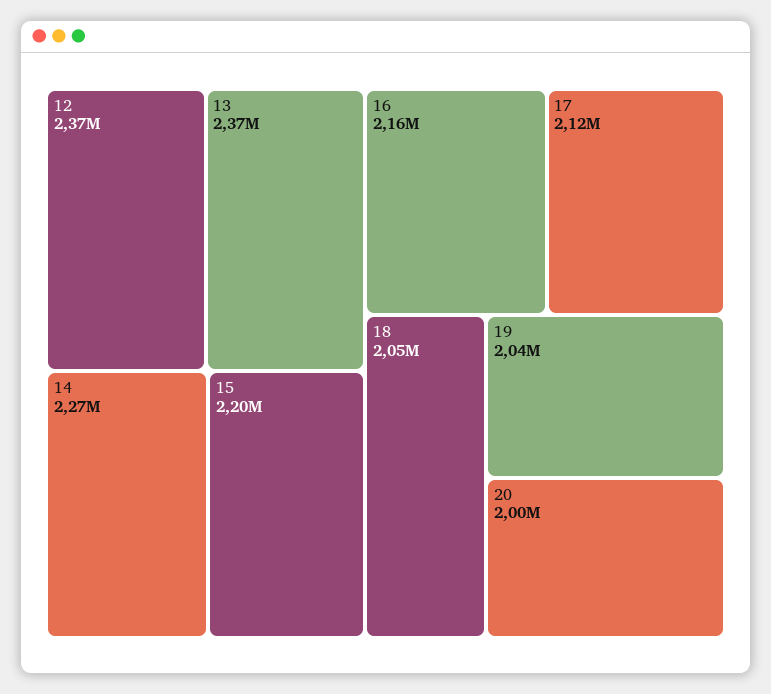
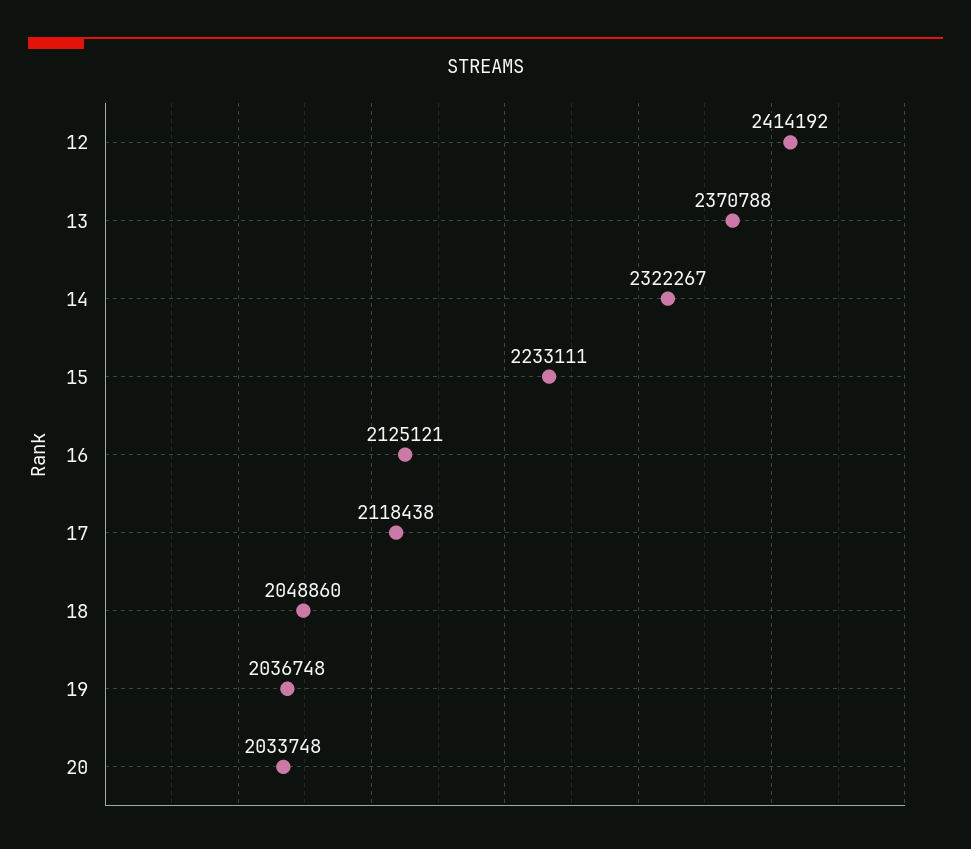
12: 2370000 -> 2414192
14: 2270000 -> 2322267
15: 2200000 -> 2233111
16: 2160000 -> 2125121
20: 2000000 -> 2033748

